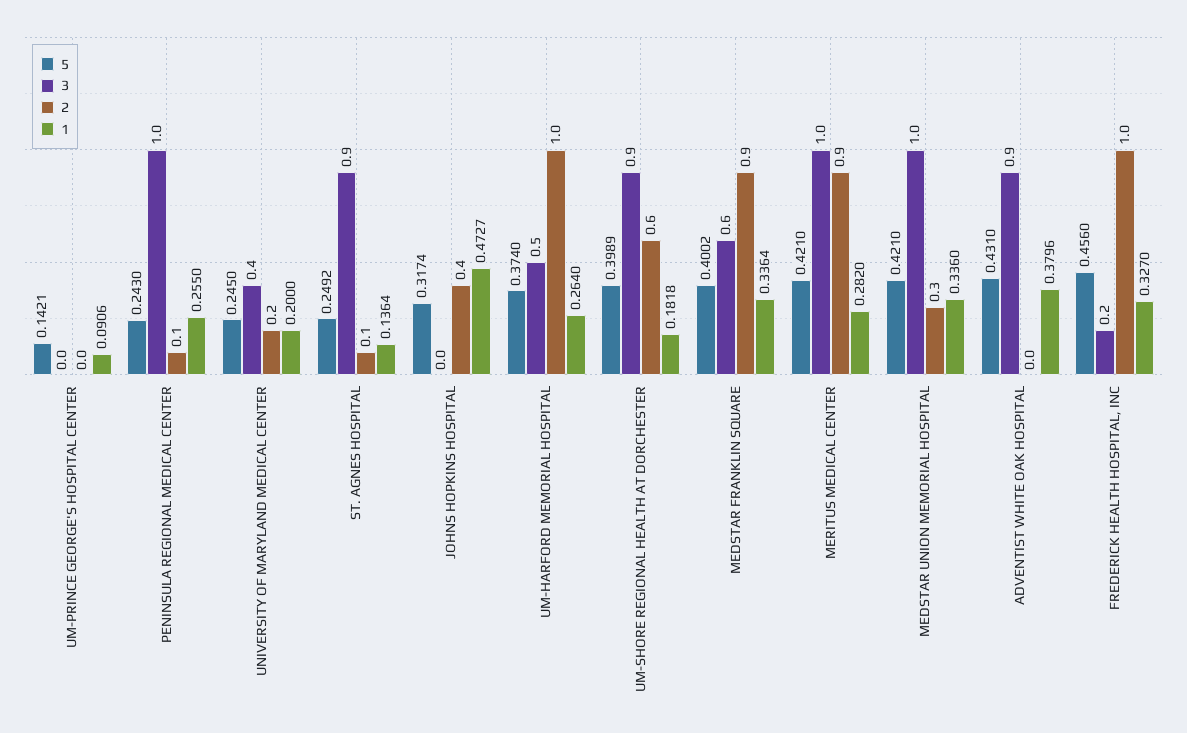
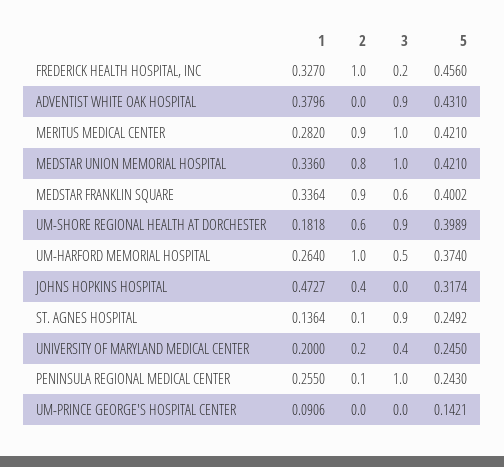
2, MEDSTAR UNION MEMORIAL HOSPITAL: 0.3 -> 0.8

